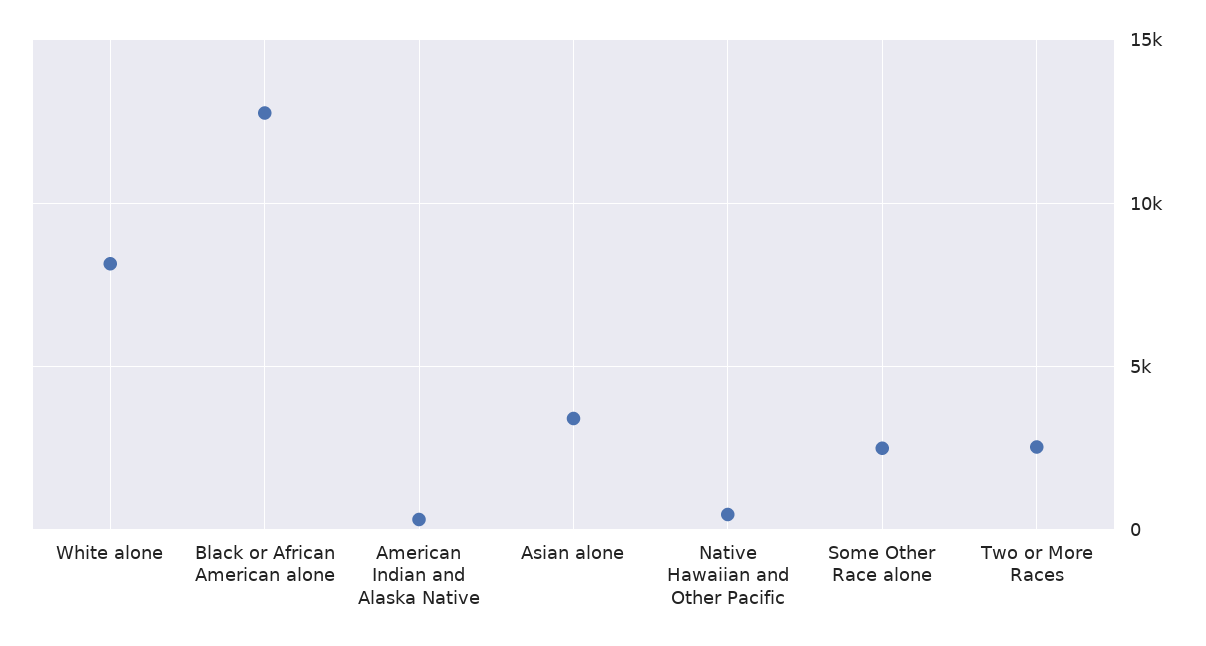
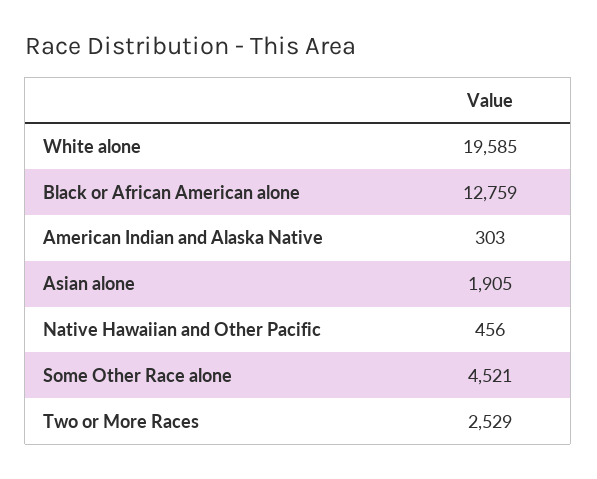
White alone: 8000 -> 19585
Asian alone: 3500 -> 1905
Some Other Race alone: 2500 -> 4521

